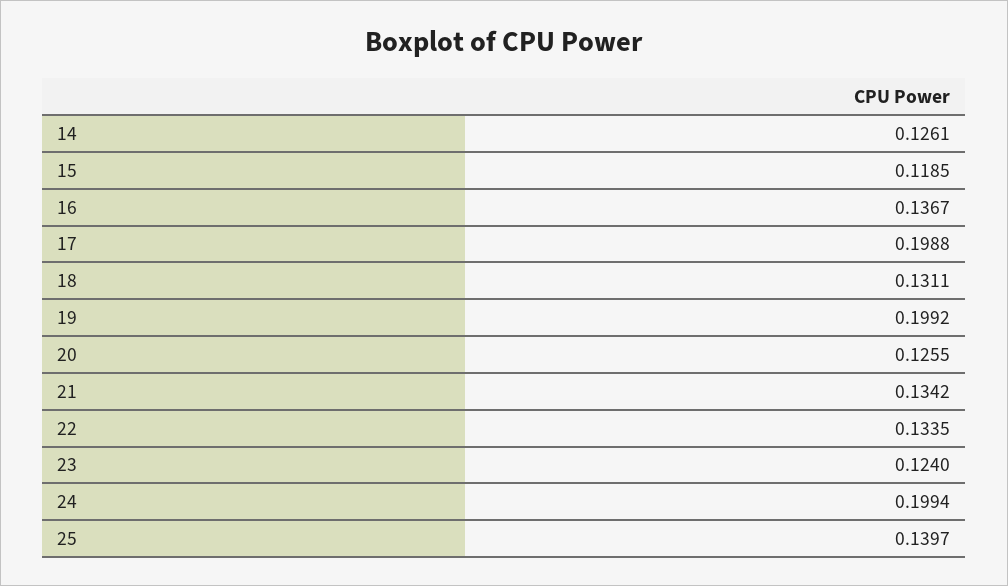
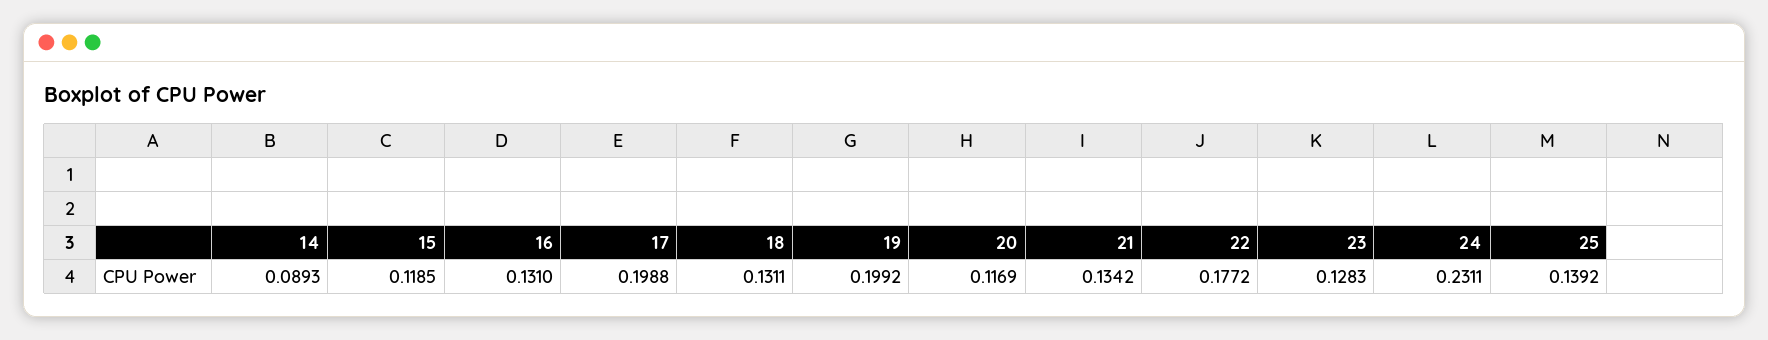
14: 0.1261 -> 0.0893
16: 0.1367 -> 0.131
20: 0.1255 -> 0.1169
22: 0.1335 -> 0.1772
23: 0.124 -> 0.1283
24: 0.1994 -> 0.2311
25: 0.1397 -> 0.1392

